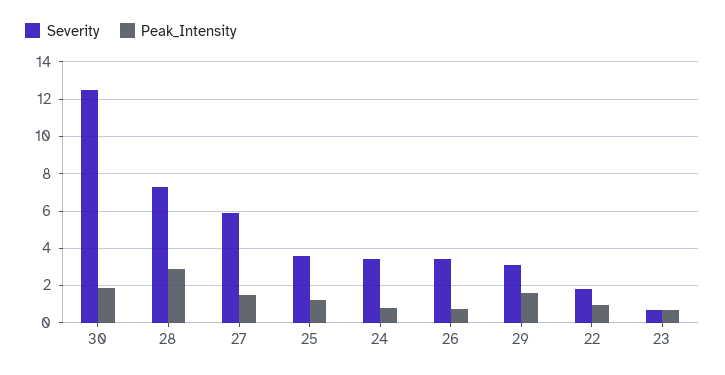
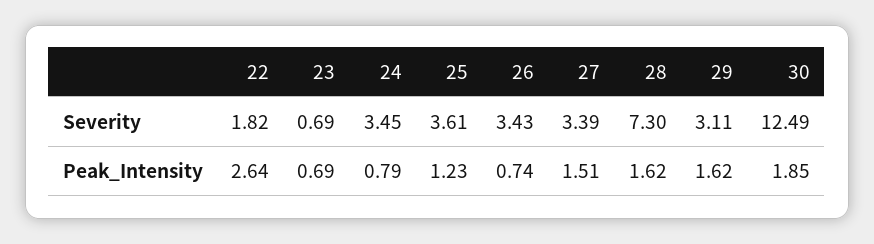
Peak_Intensity, 28: 3 -> 1.62
Severity, 27: 6 -> 3.39
Peak_Intensity, 22: 1 -> 2.64

